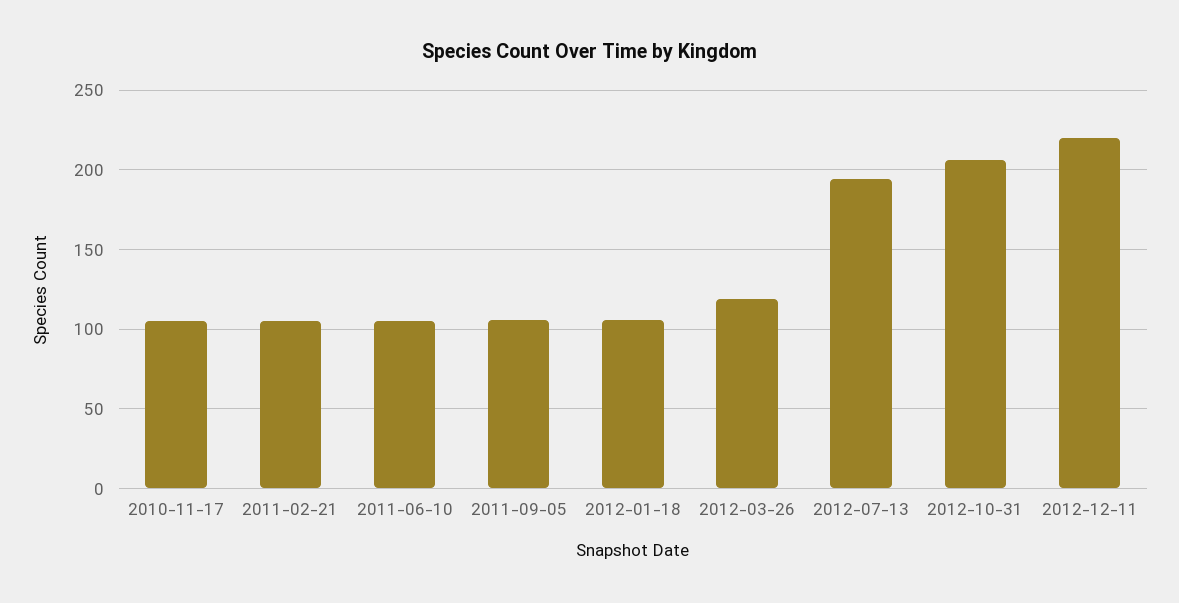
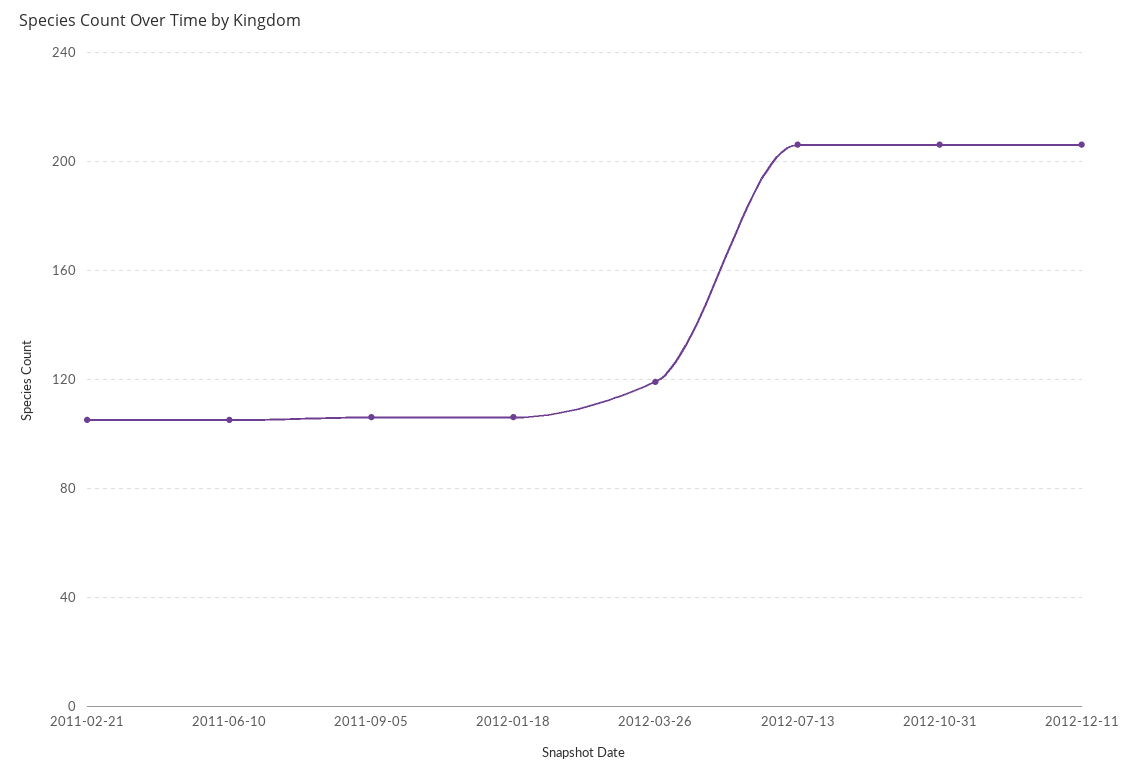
2010-11-17: 105 -> none
2012-07-13: 195 -> 205
2012-12-11: 220 -> 205

